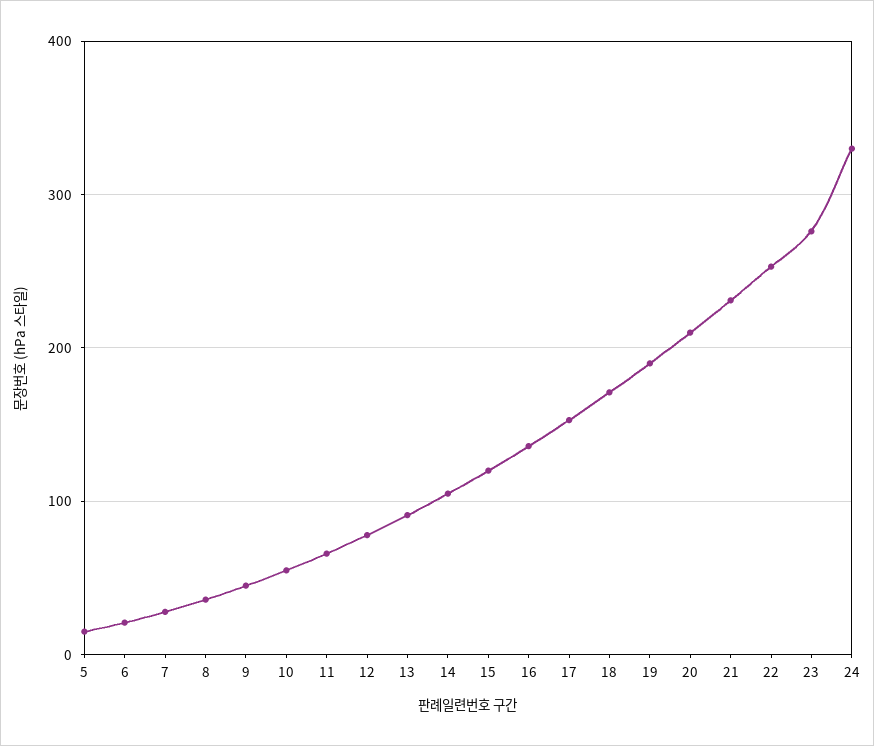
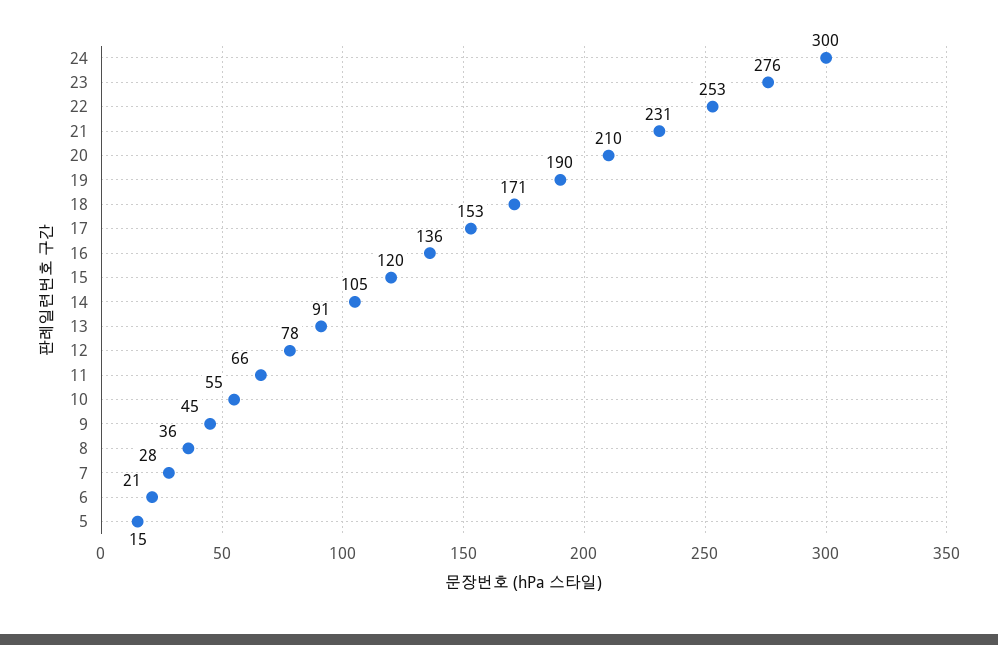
24: 330 -> 300

